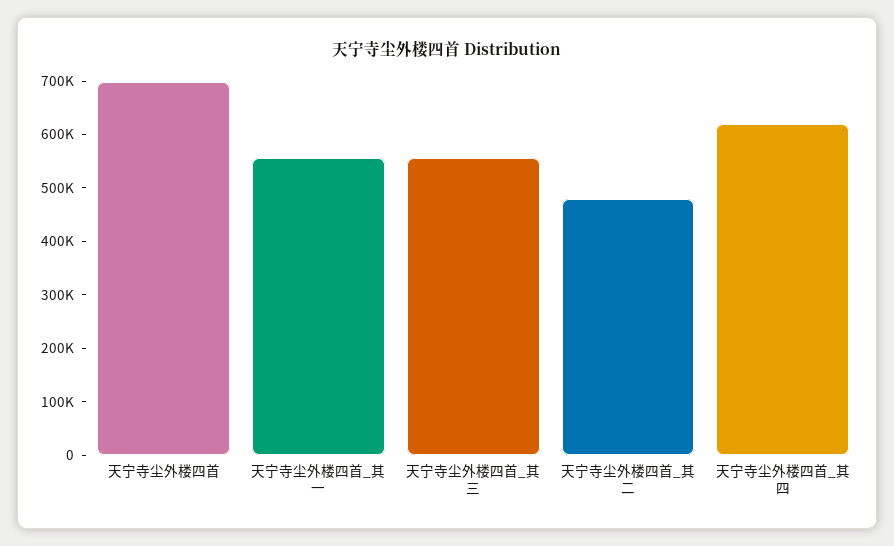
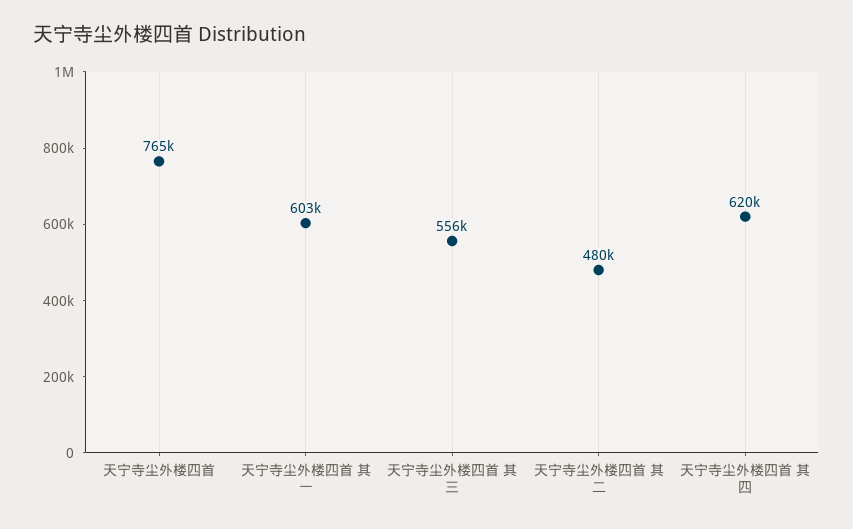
天宁寺尘外楼四首: 700000 -> 765000
天宁寺尘外楼四首_其一: 560000 -> 603000

